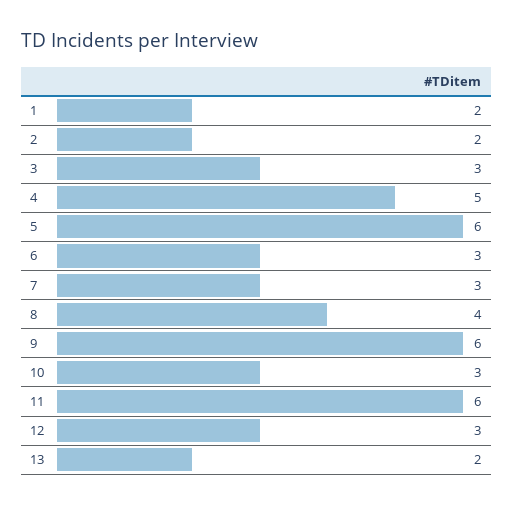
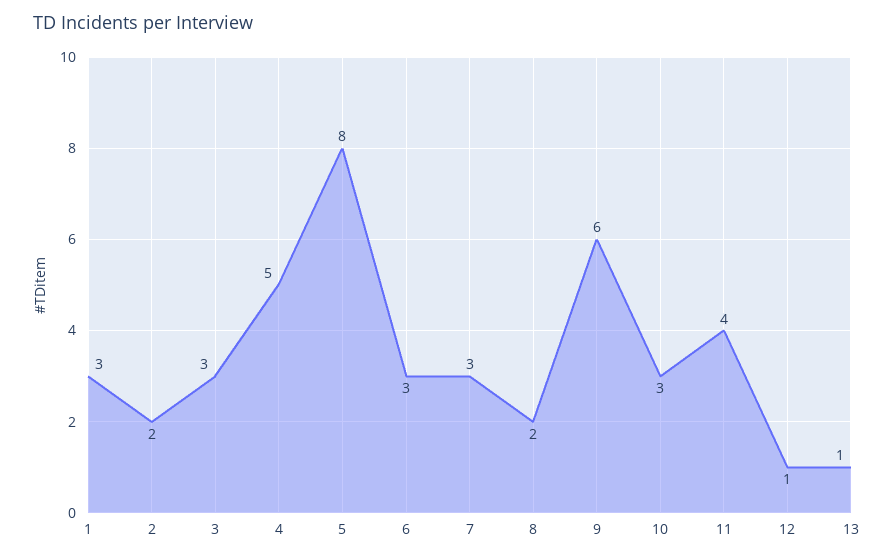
1: 2 -> 3
5: 6 -> 8
8: 4 -> 2
11: 6 -> 4
12: 3 -> 1
13: 2 -> 1

